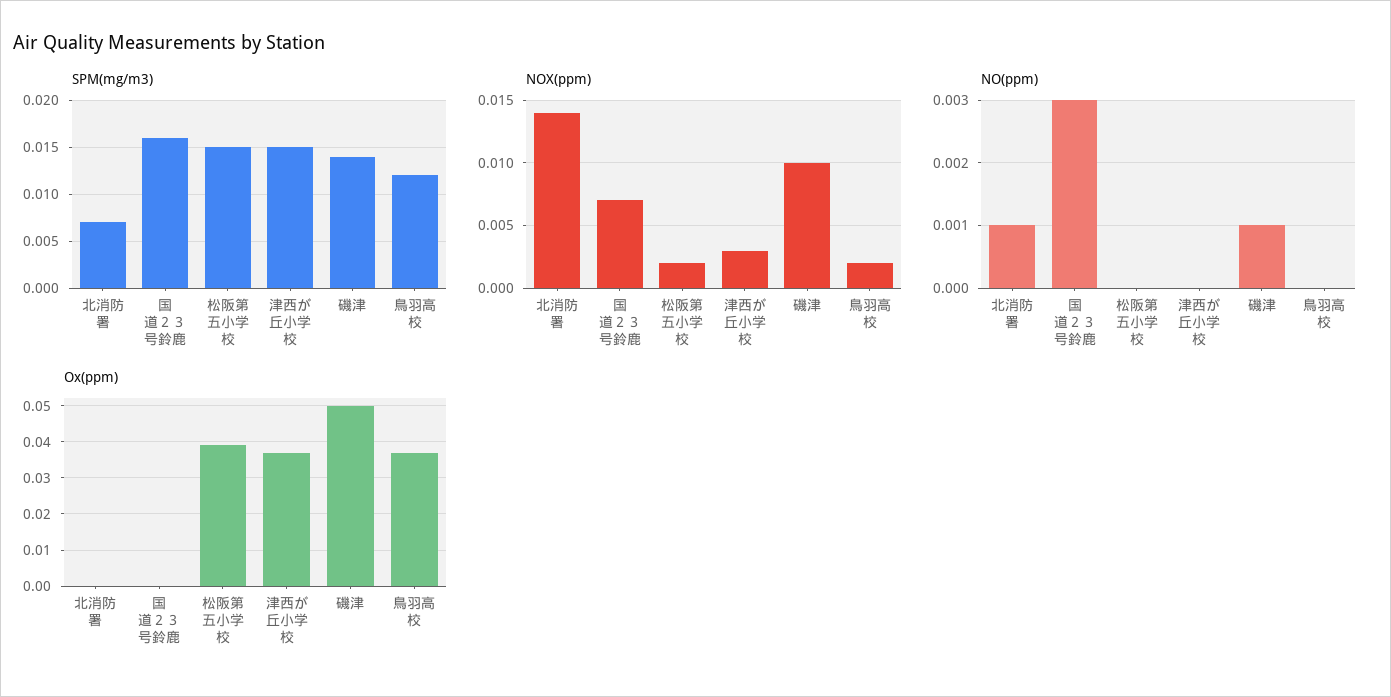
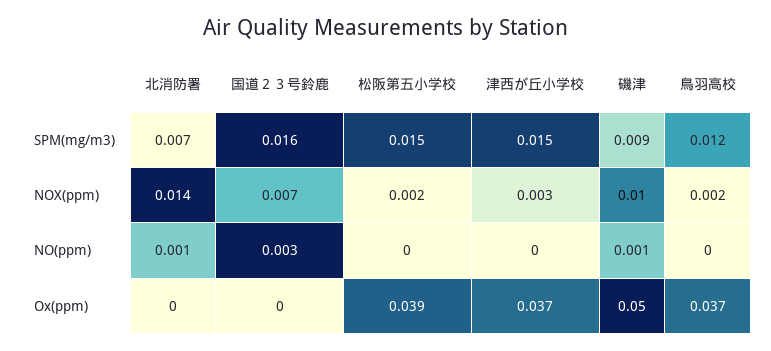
SPM(mg/m3), 磯津: 0.014 -> 0.009

